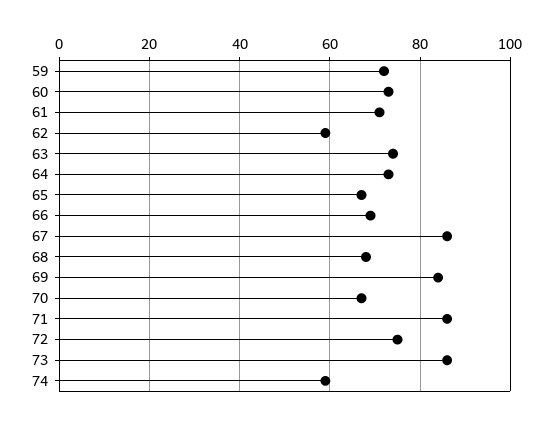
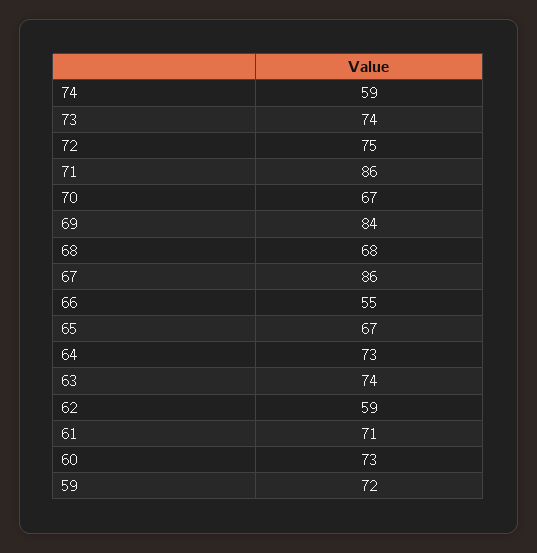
66: 70 -> 55
73: 85 -> 74

